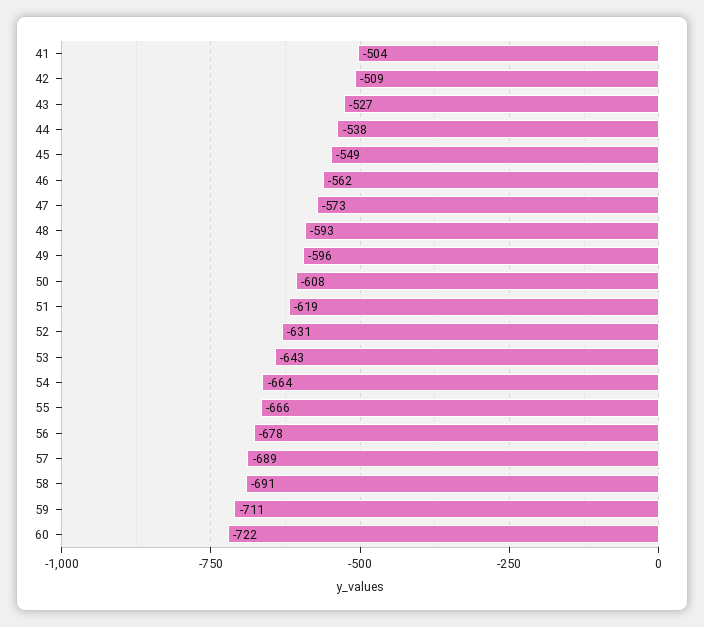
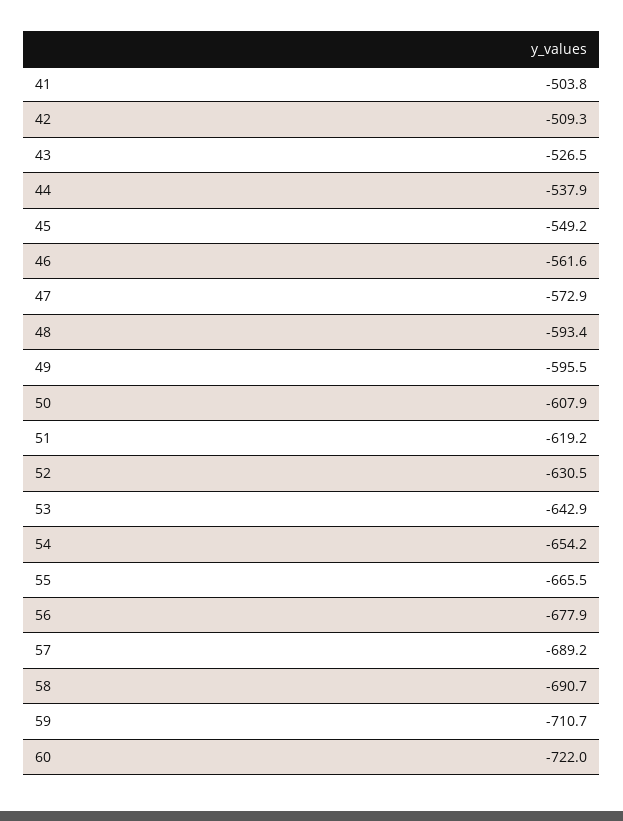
54: -664 -> -654.2

